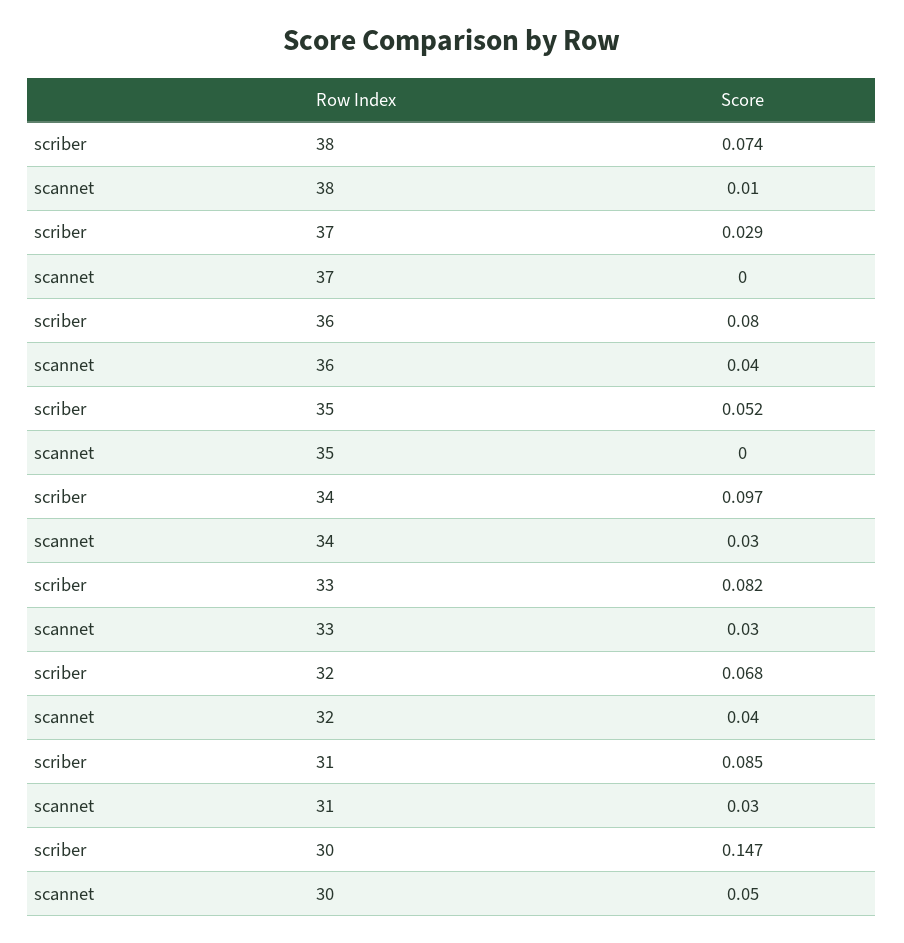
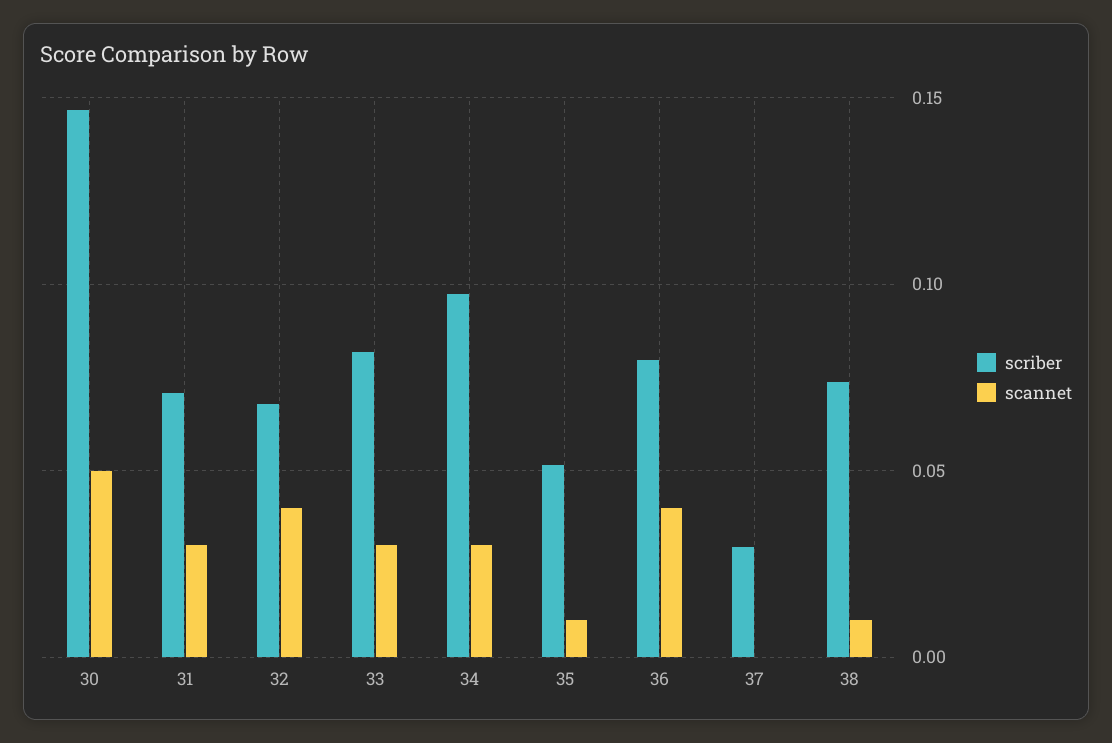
scannet, 35: 0 -> 0.01
scriber, 31: 0.085 -> 0.07

